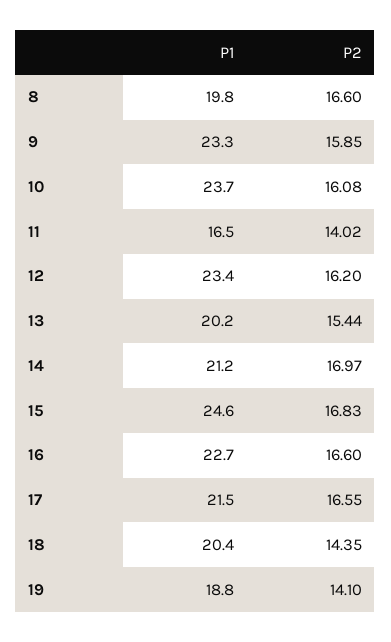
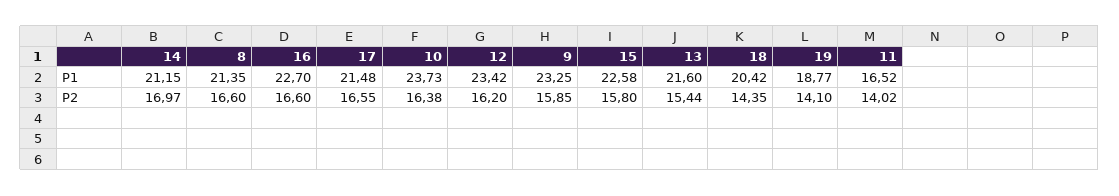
P1, 8: 19.8 -> 21.35
P2, 10: 16.08 -> 16.38
P1, 13: 20.2 -> 21.6
P1, 15: 24.6 -> 22.58
P2, 15: 16.83 -> 15.8

